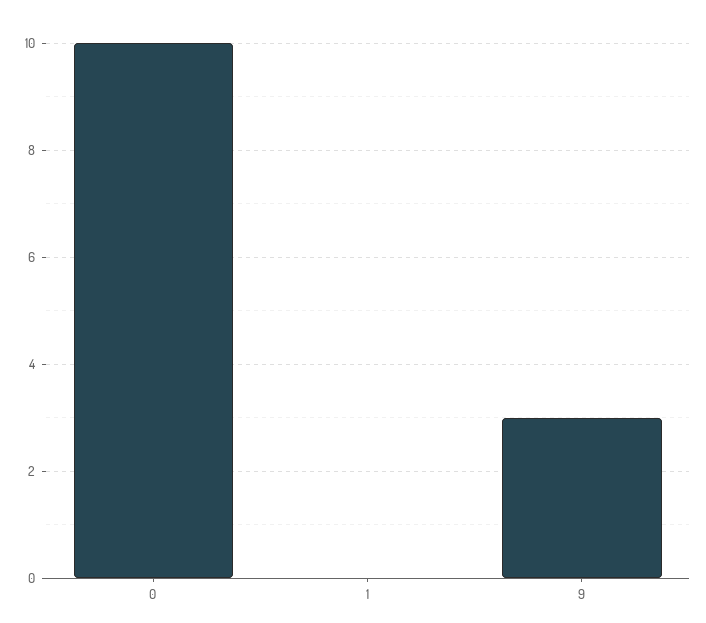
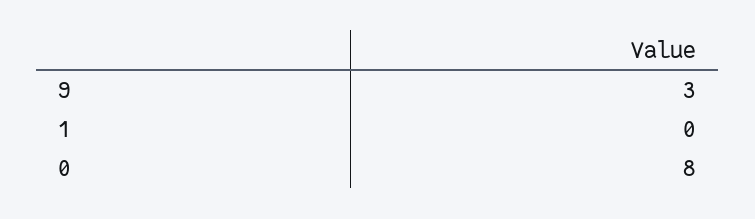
0: 10 -> 8

